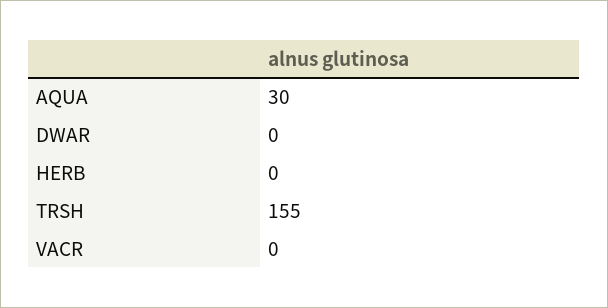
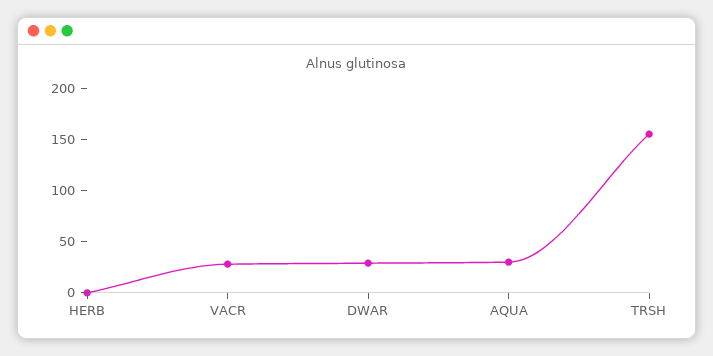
DWAR: 0 -> 30
VACR: 0 -> 30

